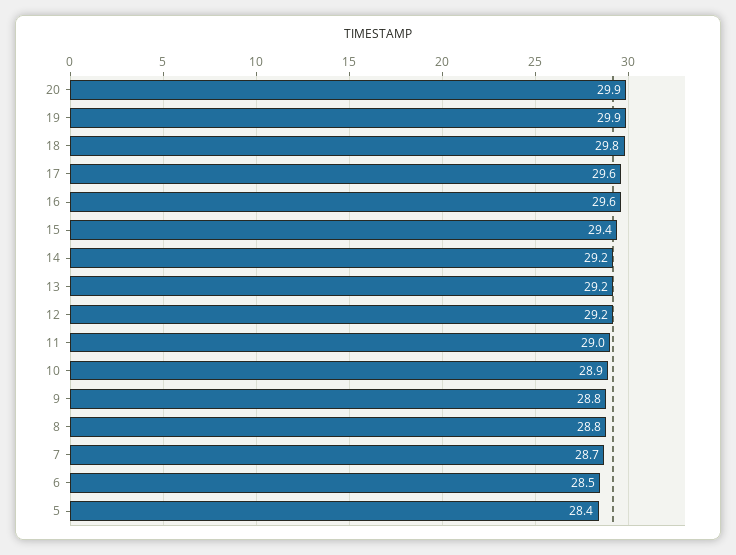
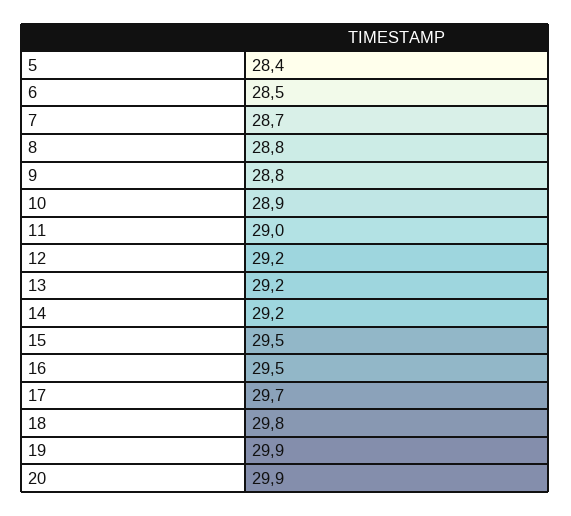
17: 29.6 -> 29.7
16: 29.6 -> 29.5
15: 29.4 -> 29.5

